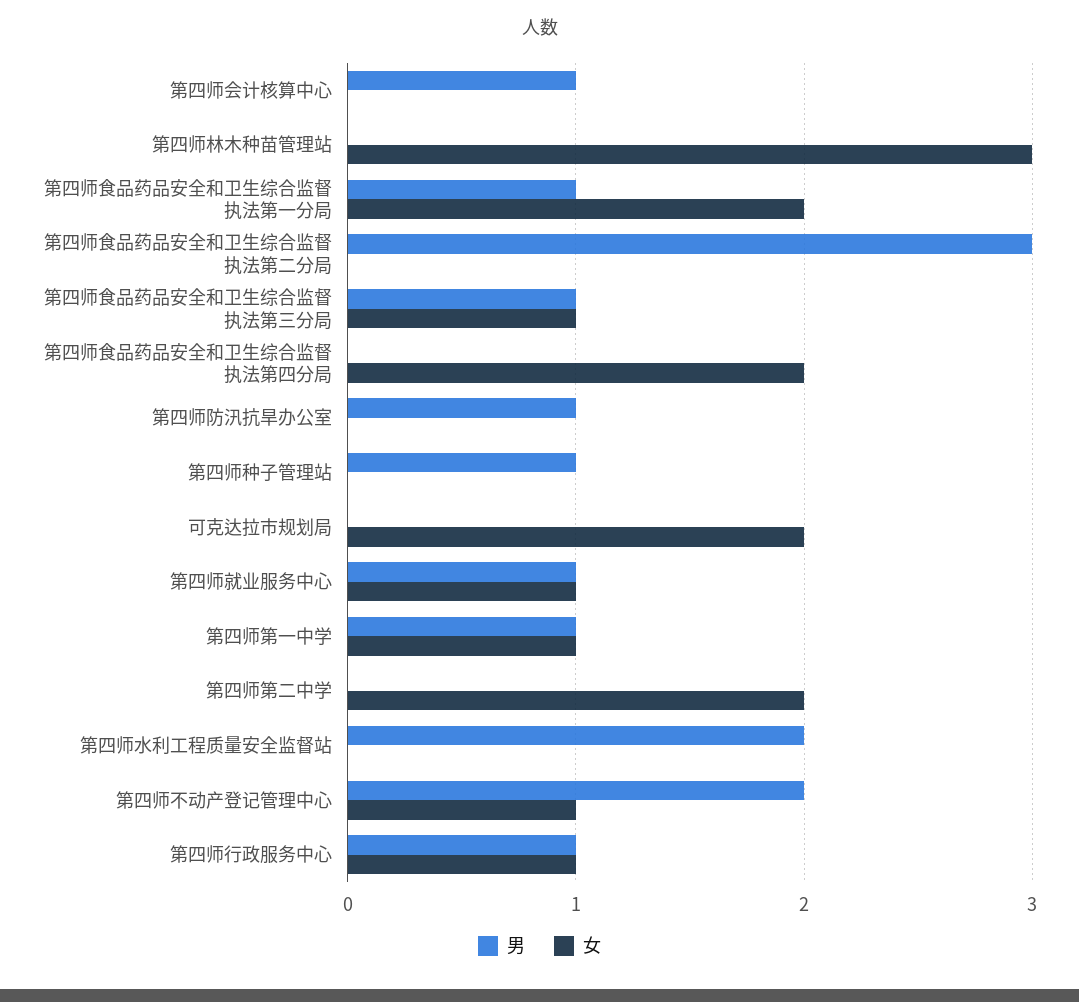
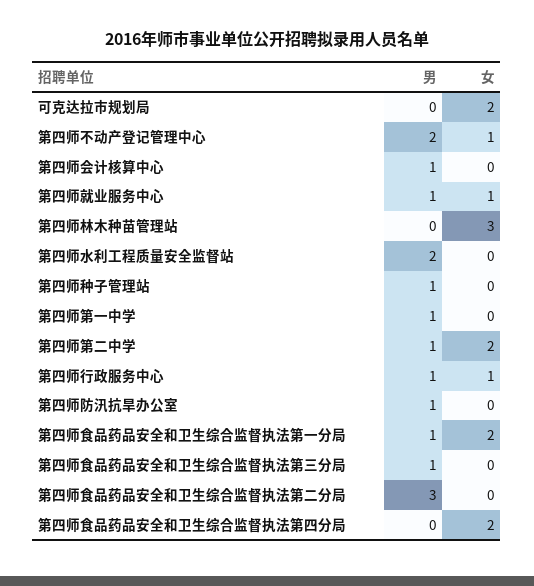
女, 第四师食品药品安全和卫生综合监督执法第三分局: 1 -> 0
女, 第四师第一中学: 1 -> 0
男, 第四师第二中学: 0 -> 1

